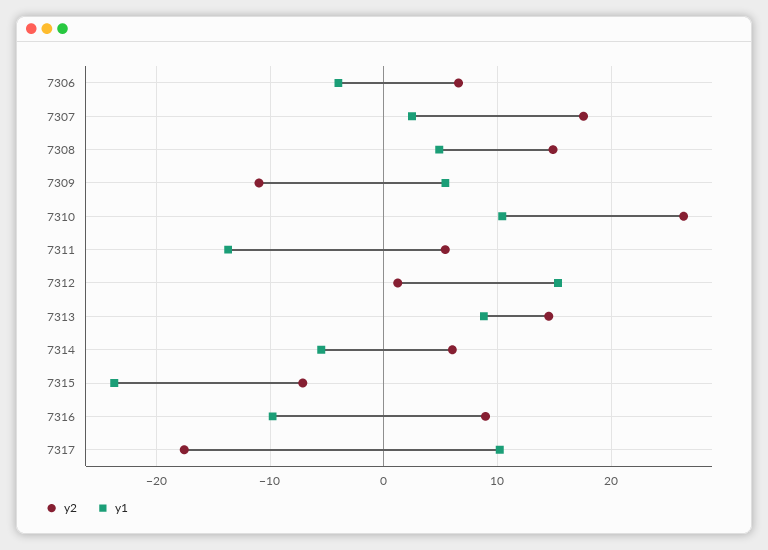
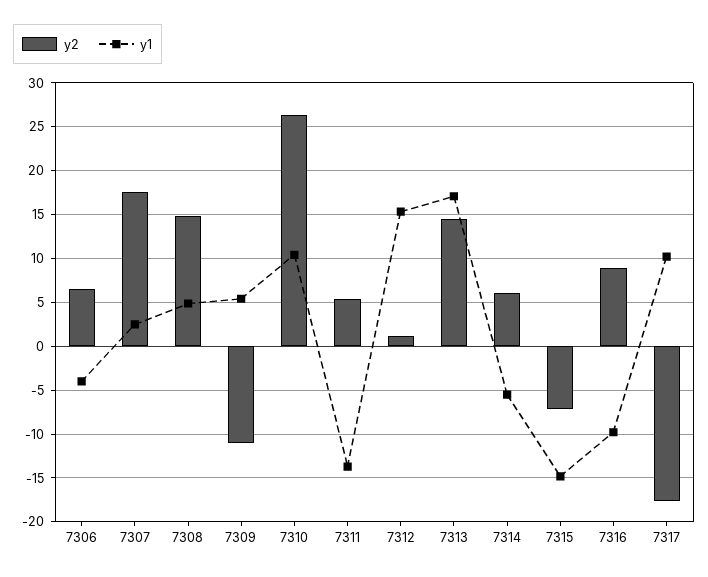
y1, 7313: 9 -> 17
y1, 7315: -24 -> -15

